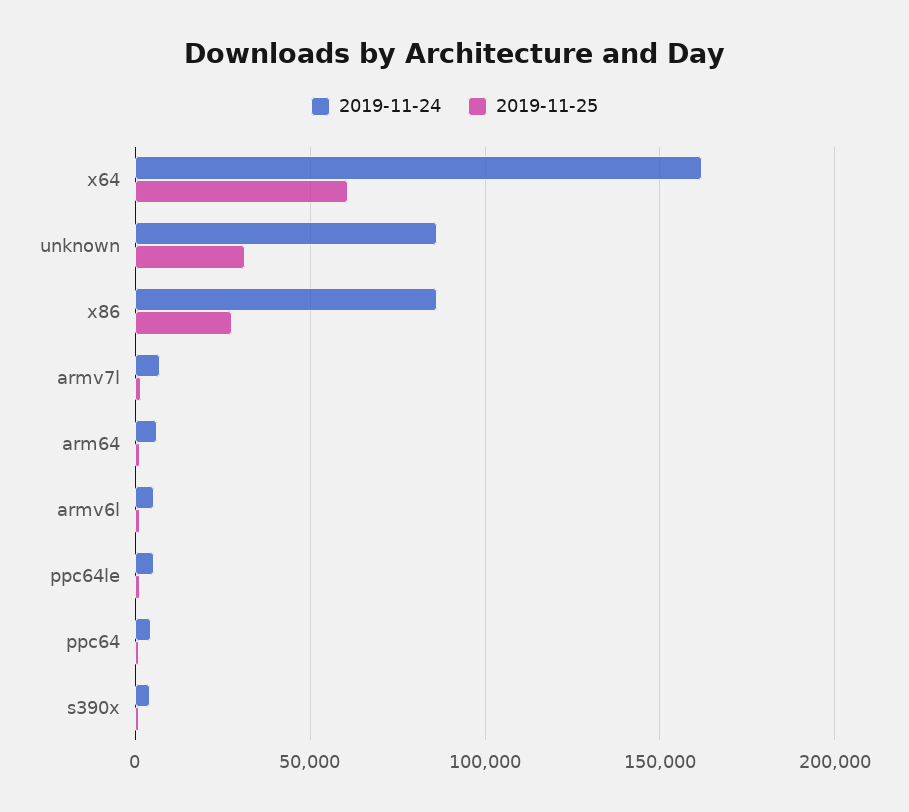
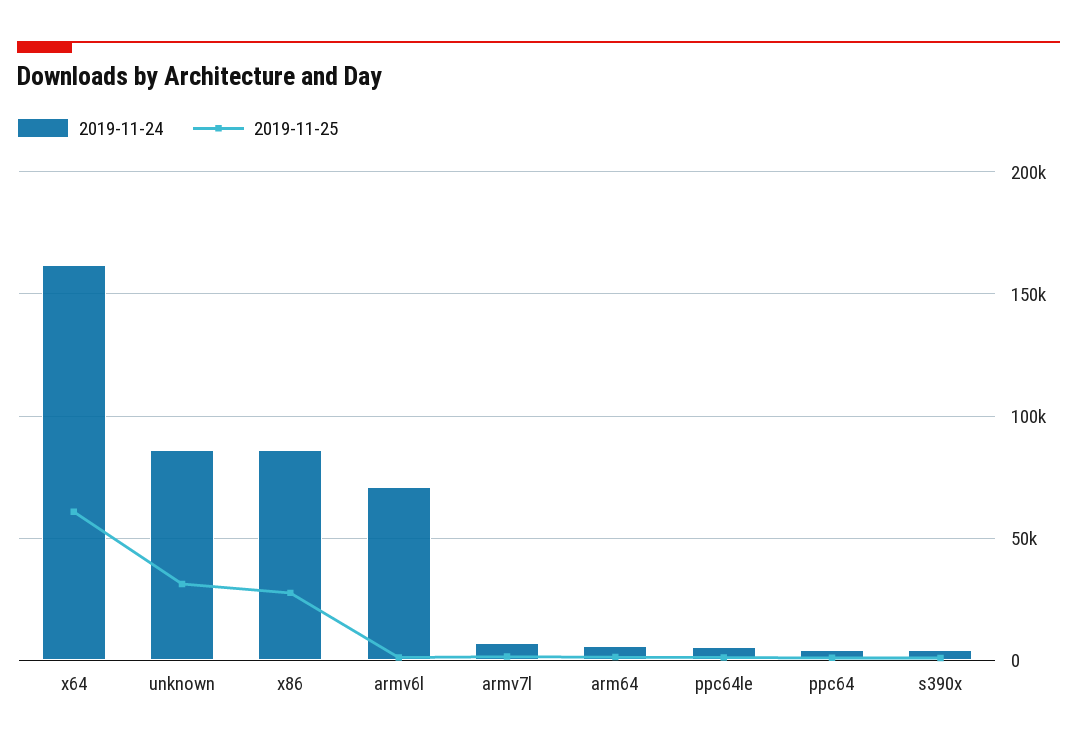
2019-11-24, armv6l: 5000 -> 70000

